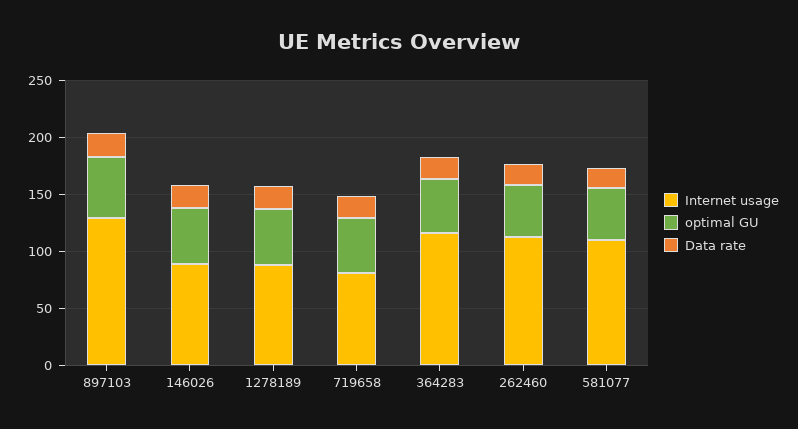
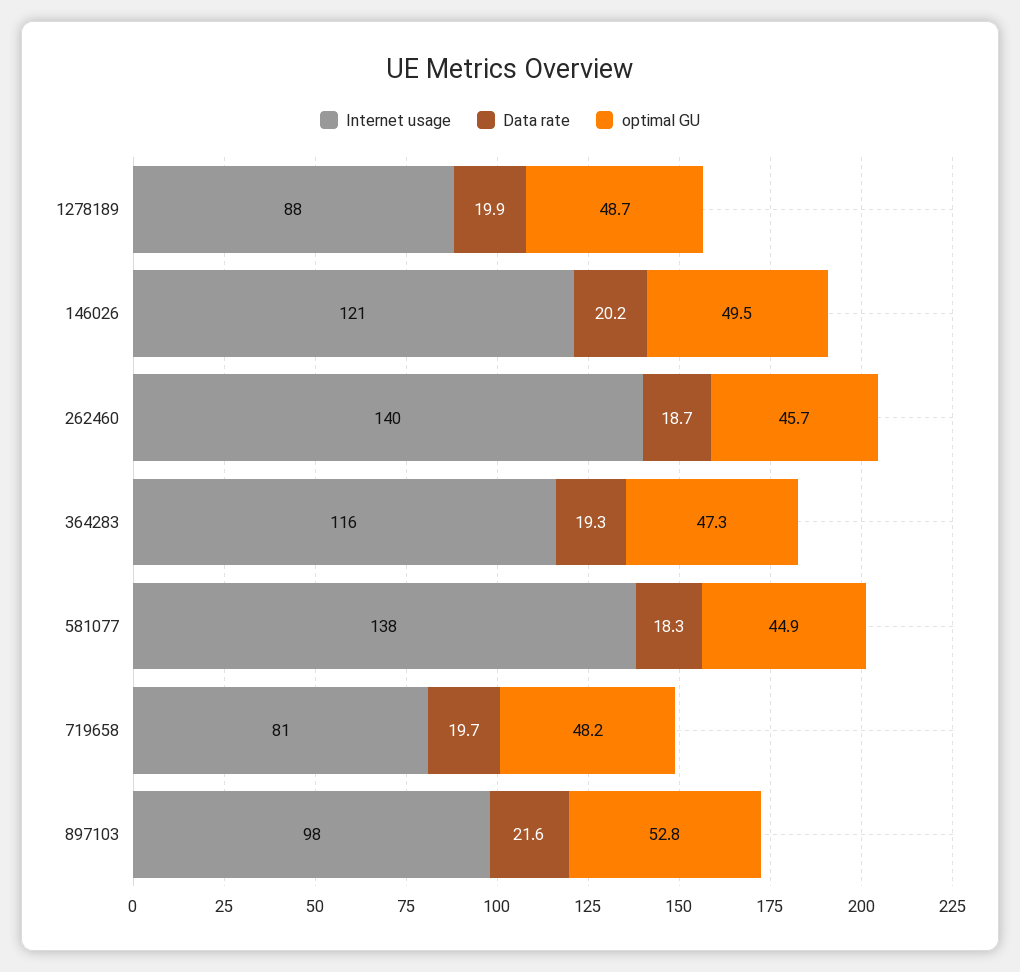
Internet usage, 897103: 130 -> 98
Internet usage, 146026: 90 -> 121
Internet usage, 262460: 110 -> 140
Internet usage, 581077: 110 -> 138

